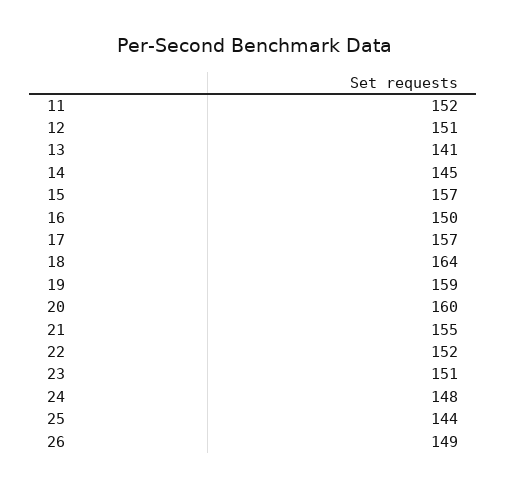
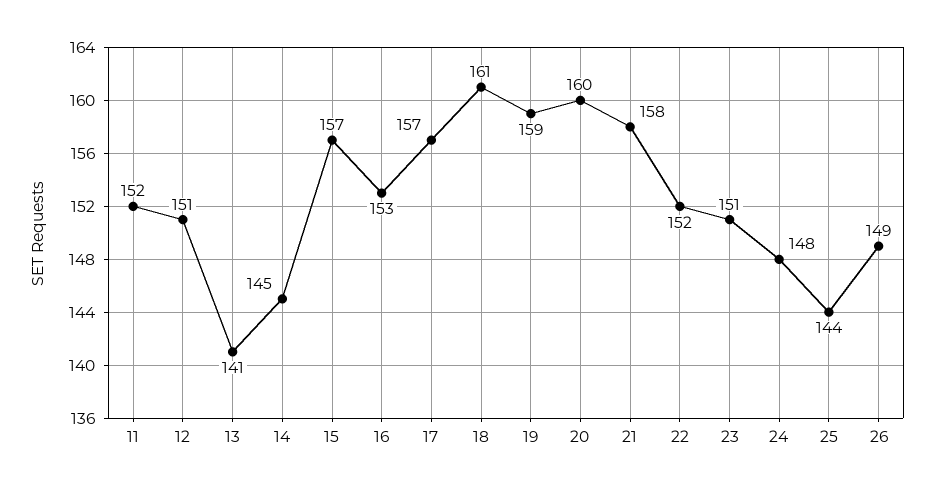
16: 150 -> 153
18: 164 -> 161
21: 155 -> 158

